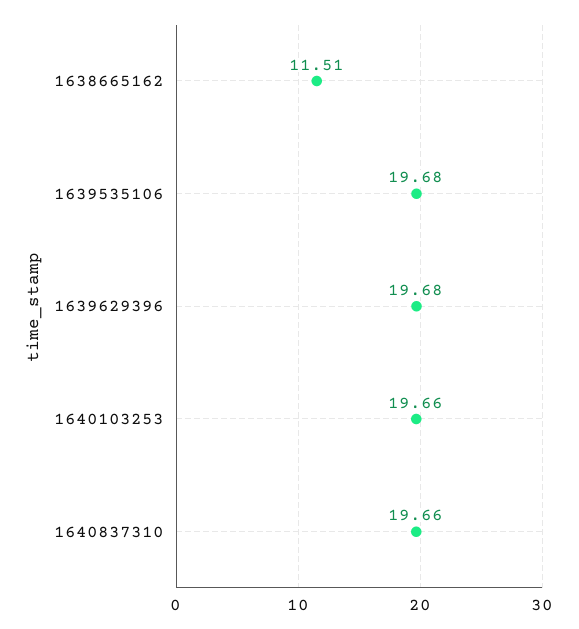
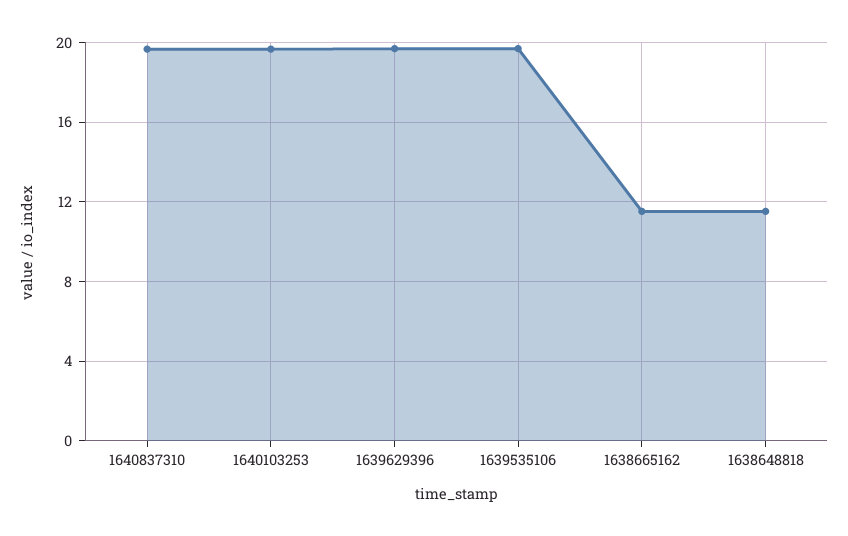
1638648818: none -> 11.5

